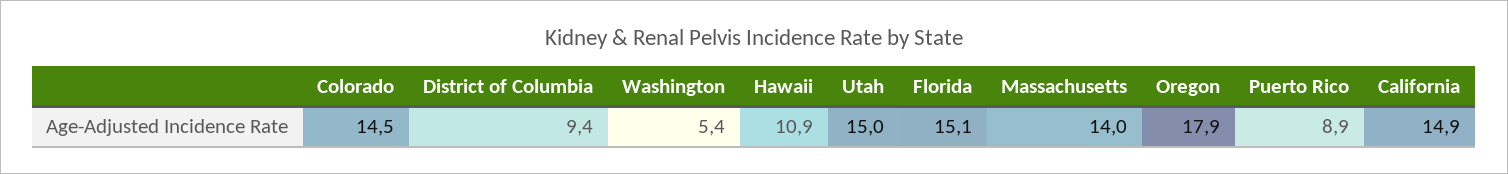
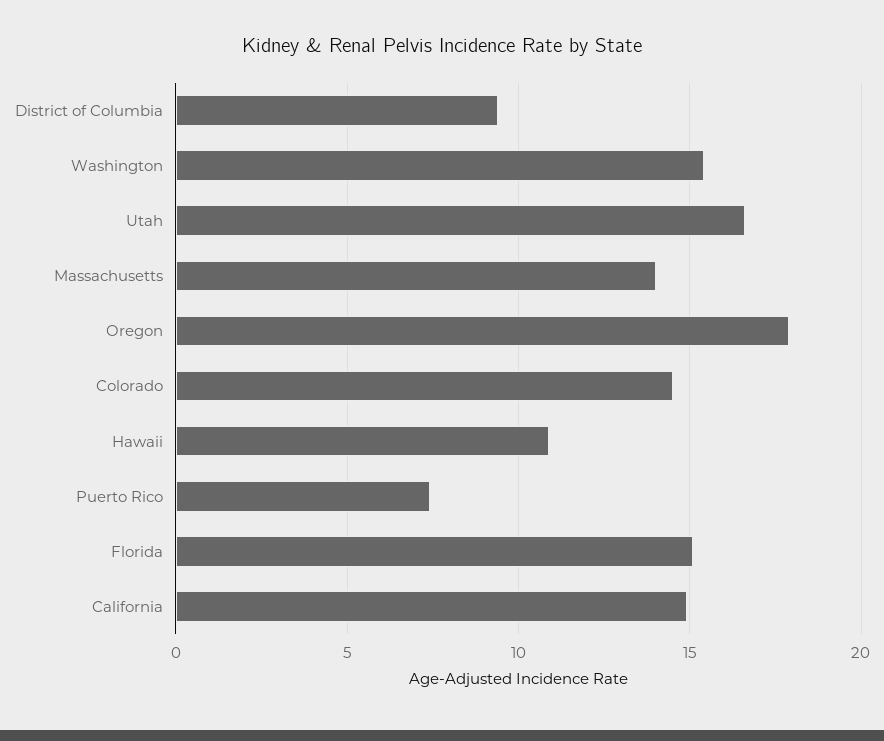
Washington: 5.4 -> 15.5
Utah: 15 -> 16.5
Puerto Rico: 8.9 -> 7.5

